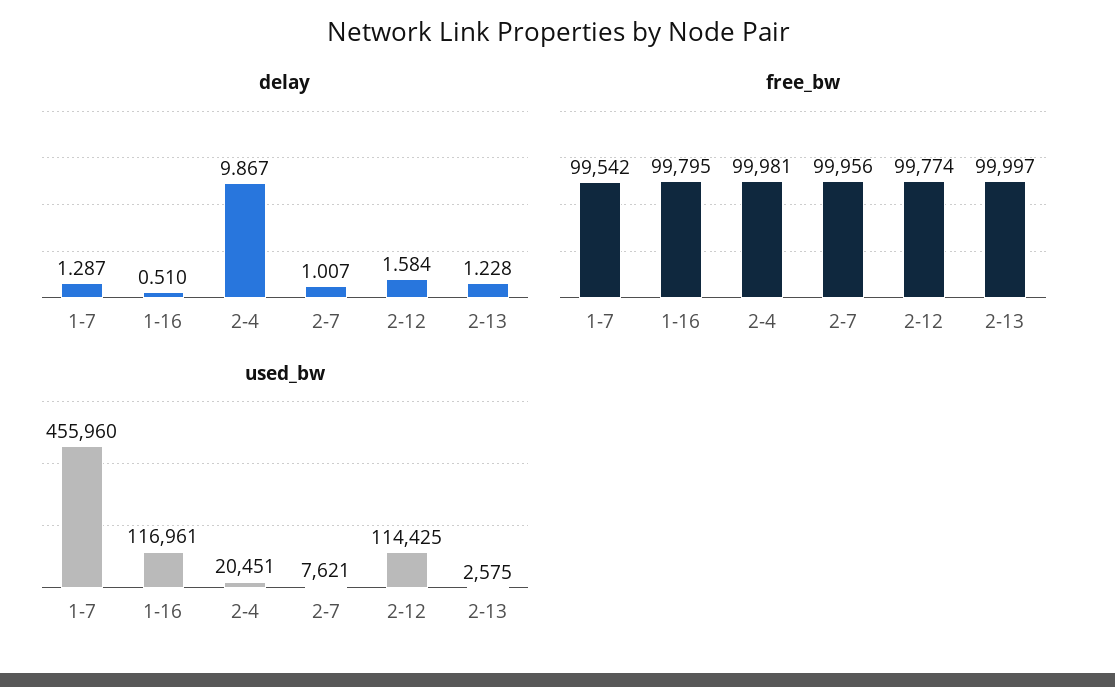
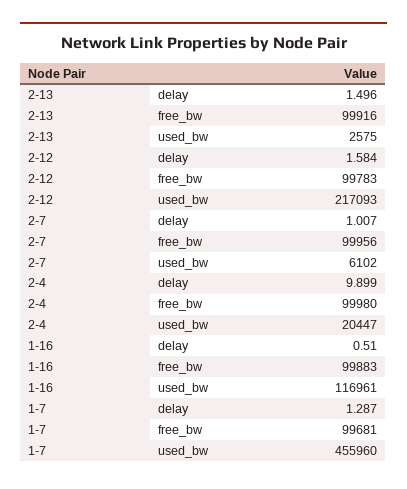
delay, 2-4: 9.867 -> 9.899
delay, 2-13: 1.228 -> 1.496
free_bw, 1-7: 99542 -> 99681
free_bw, 1-16: 99795 -> 99883
free_bw, 2-4: 99981 -> 99980
free_bw, 2-12: 99774 -> 99783
free_bw, 2-13: 99997 -> 99916
used_bw, 2-4: 20451 -> 20447
used_bw, 2-7: 7621 -> 6102
used_bw, 2-12: 114425 -> 217093

